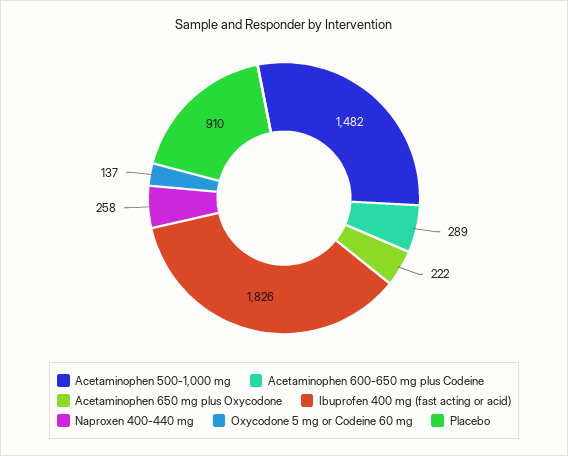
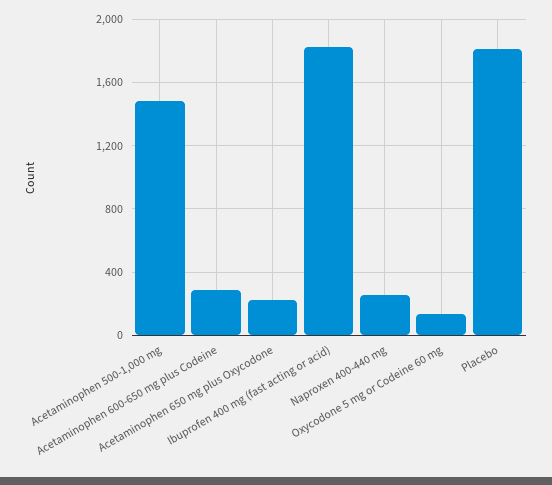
Placebo: 910 -> 1800

